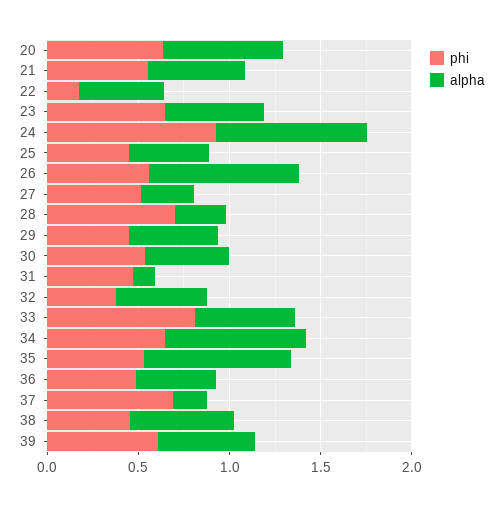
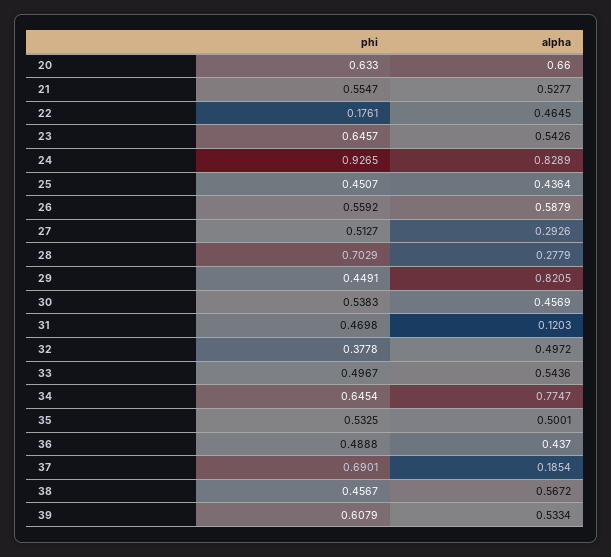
alpha, 26: 0.8 -> 0.5879
alpha, 29: 0.5 -> 0.8205
phi, 33: 0.8 -> 0.4967
alpha, 35: 0.8 -> 0.5001

